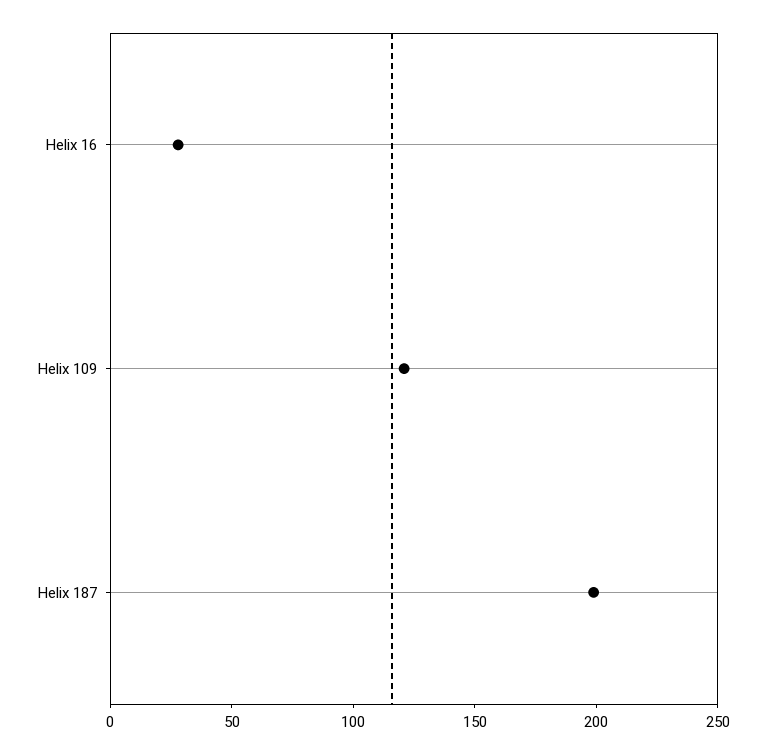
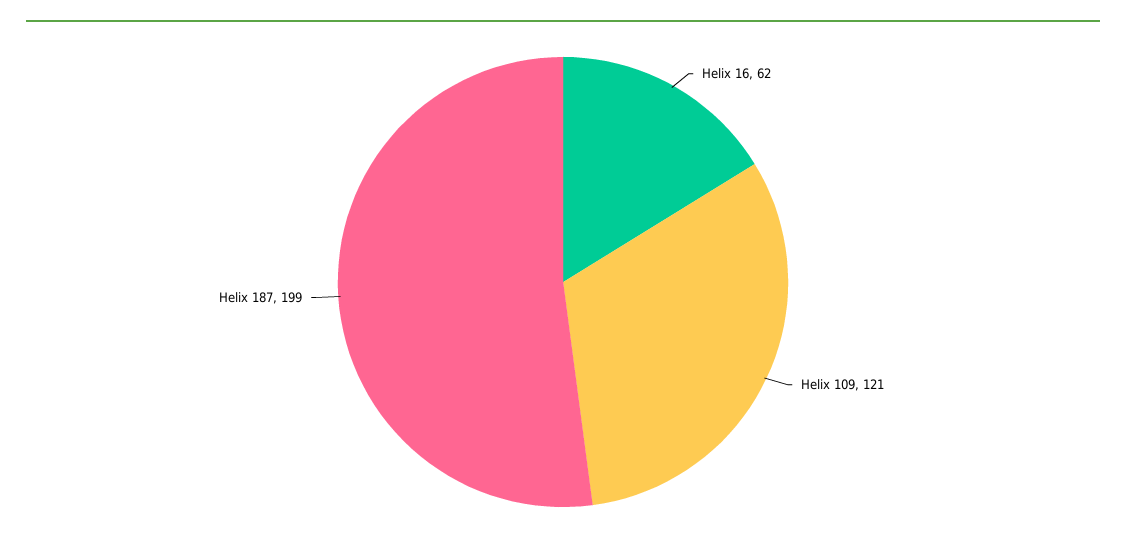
Helix 16: 30 -> 62

